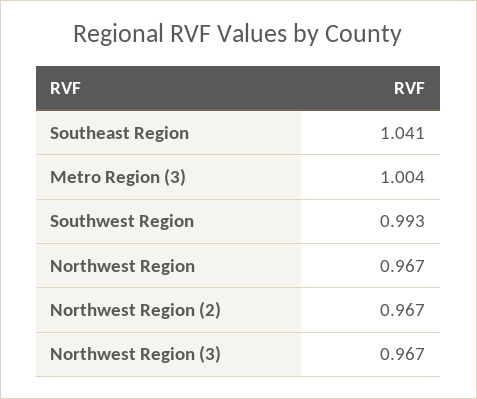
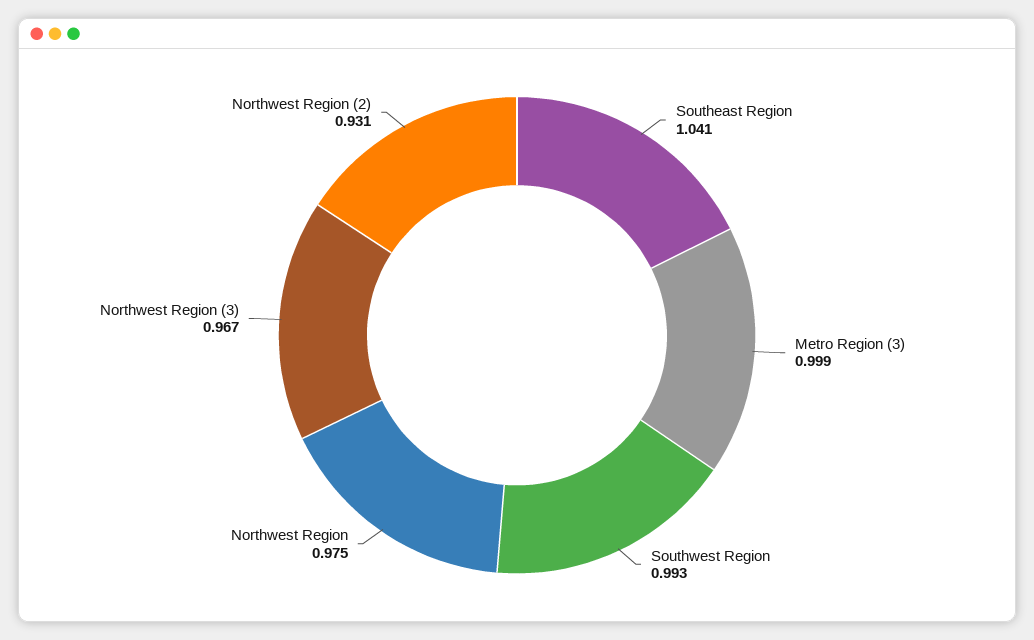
Metro Region (3): 1.004 -> 0.999
Northwest Region: 0.967 -> 0.975
Northwest Region (2): 0.967 -> 0.931

